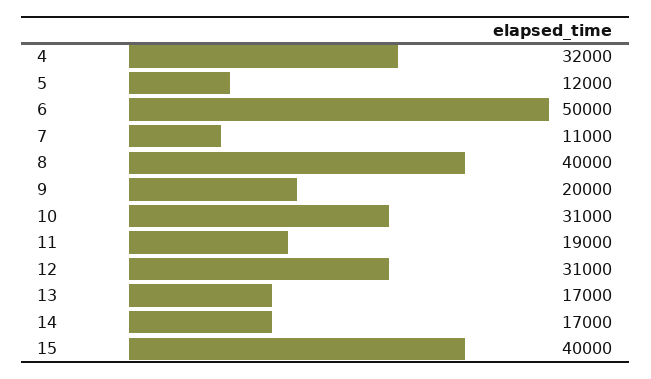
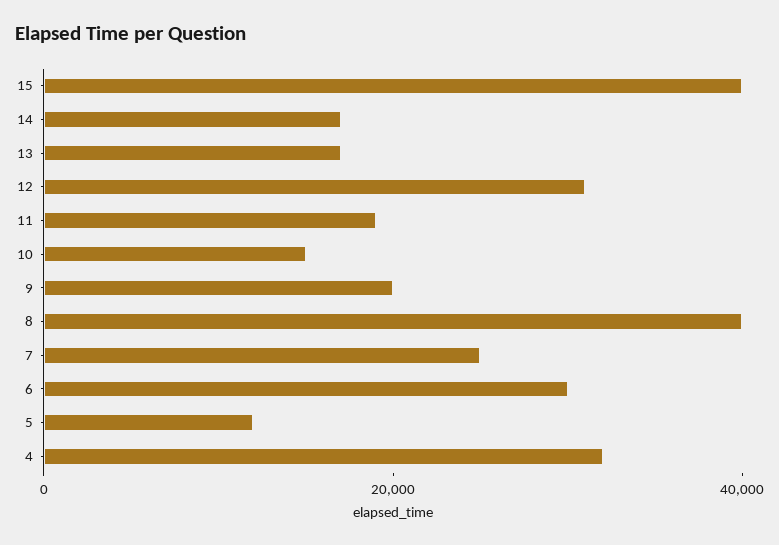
6: 50000 -> 30000
7: 11000 -> 25000
10: 31000 -> 15000

